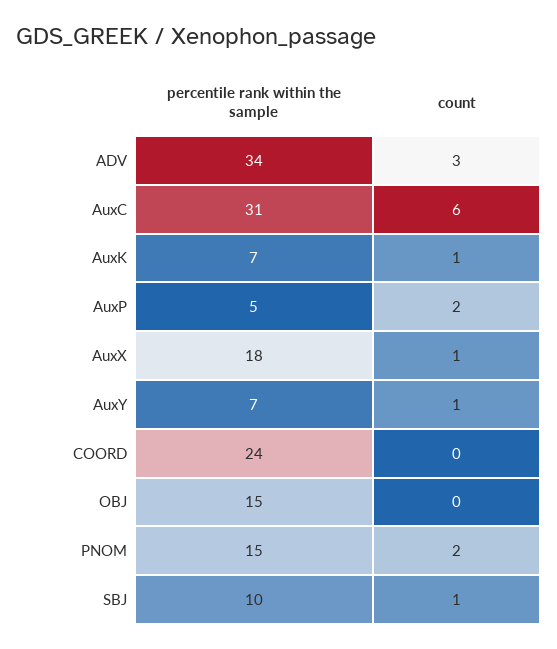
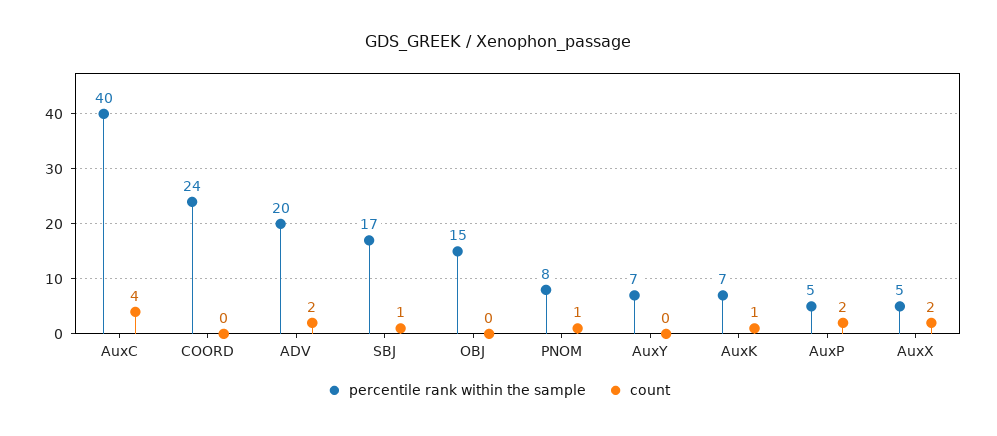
percentile rank within the sample, ADV: 34 -> 20
count, ADV: 3 -> 2
percentile rank within the sample, AuxC: 31 -> 40
count, AuxC: 6 -> 4
percentile rank within the sample, AuxX: 18 -> 5
count, AuxX: 1 -> 2
count, AuxY: 1 -> 0
percentile rank within the sample, PNOM: 15 -> 8
count, PNOM: 2 -> 1
percentile rank within the sample, SBJ: 10 -> 17

